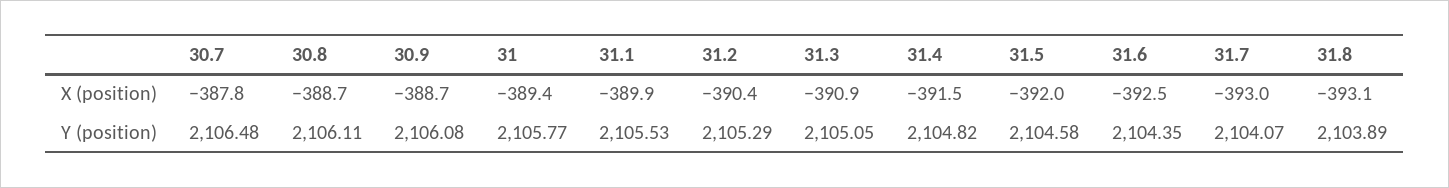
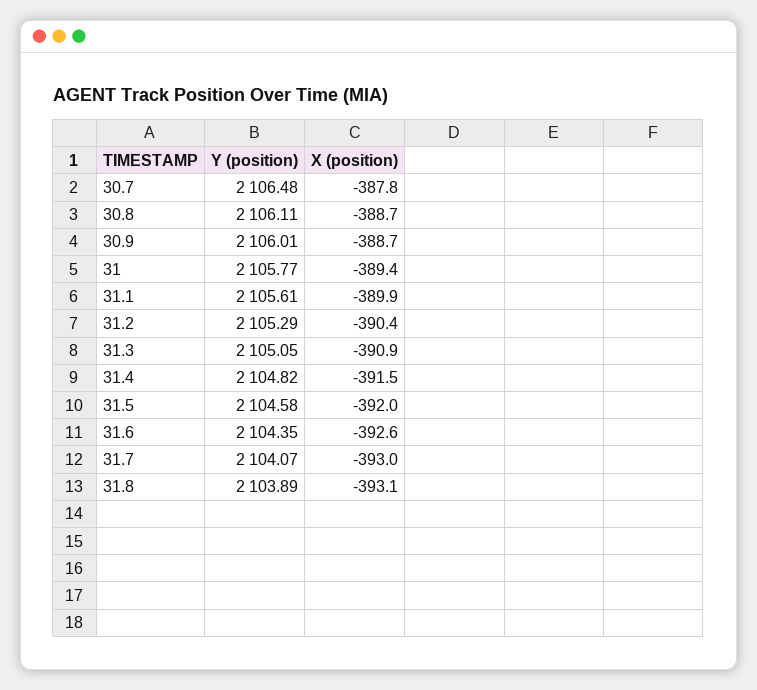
31.6, X (position): -392.5 -> -392.6
30.9, Y (position): 2106.08 -> 2106.01
31.1, Y (position): 2105.53 -> 2105.61

